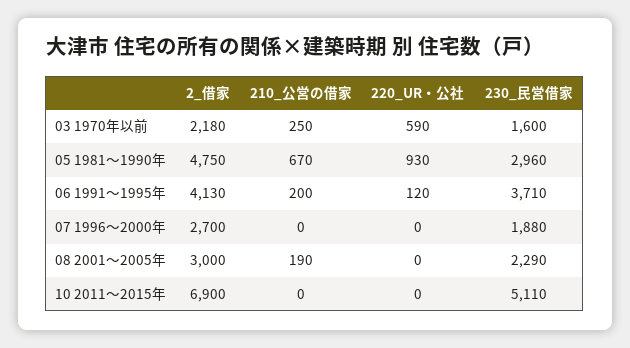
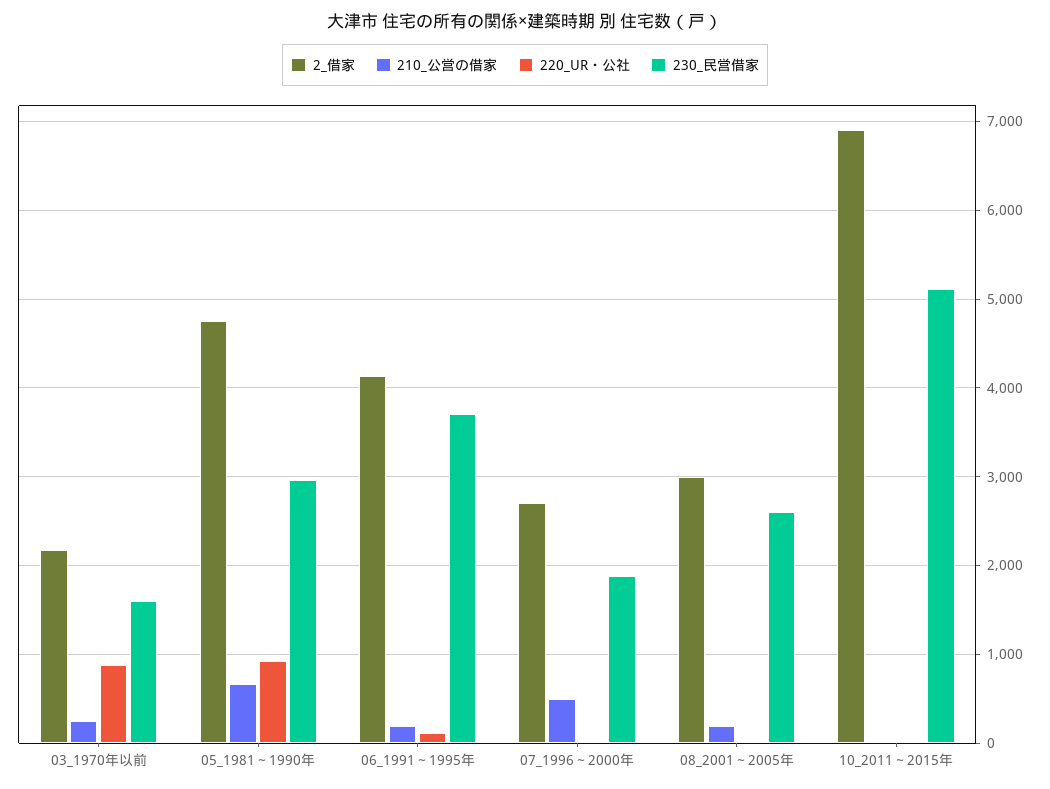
220_UR・公社, 03 1970年以前: 590 -> 900
210_公営の借家, 07 1996～2000年: 0 -> 500
230_民営借家, 08 2001～2005年: 2290 -> 2600

